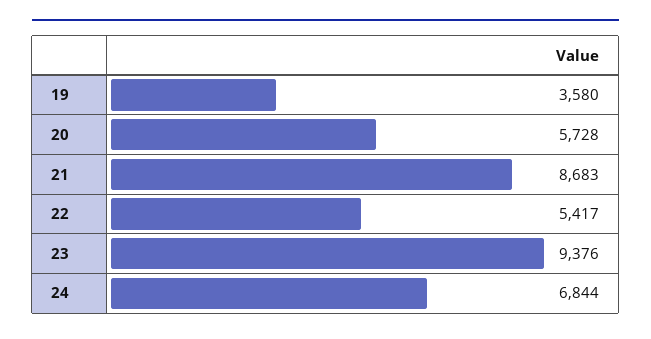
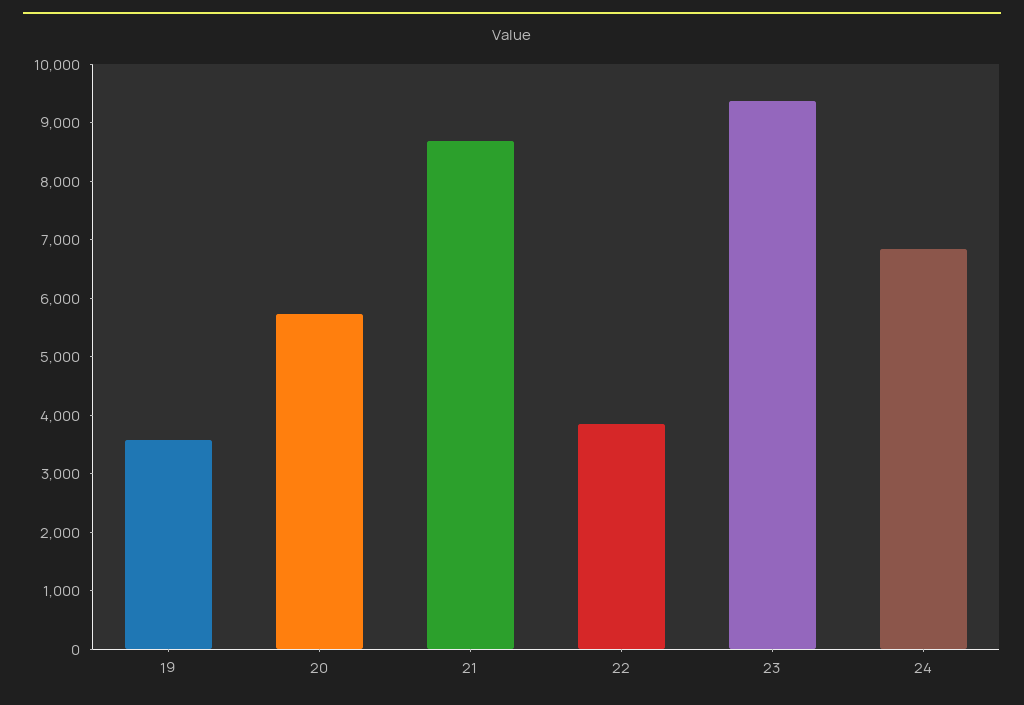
22: 5417 -> 3800

